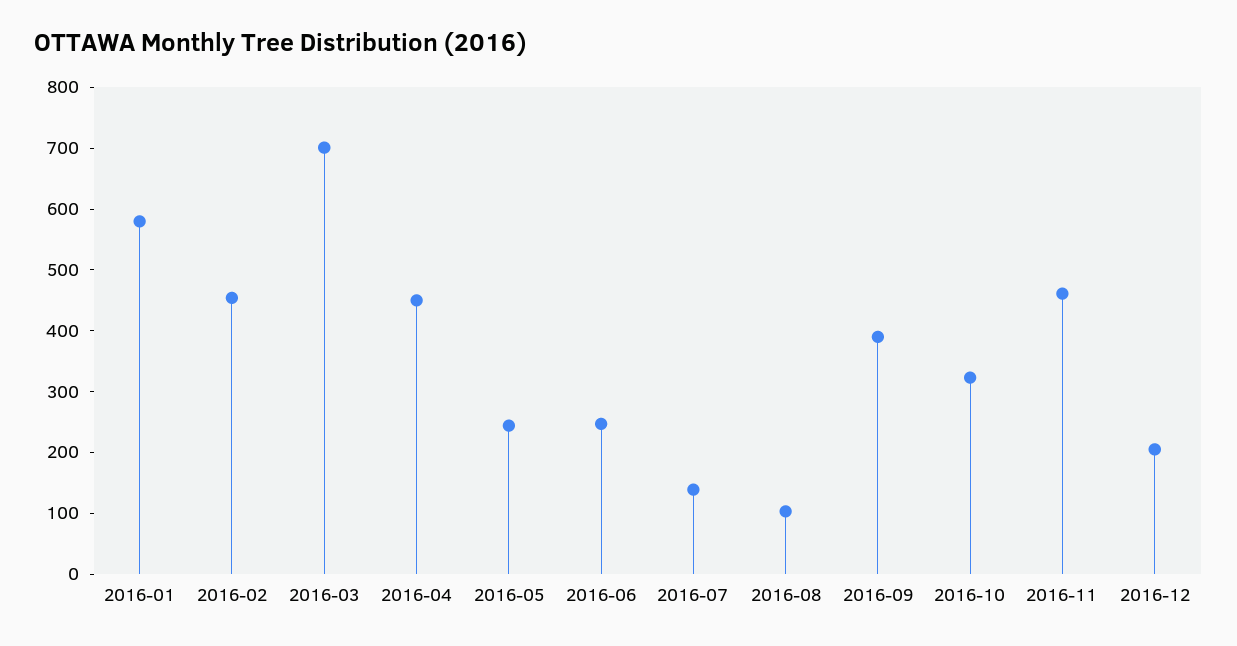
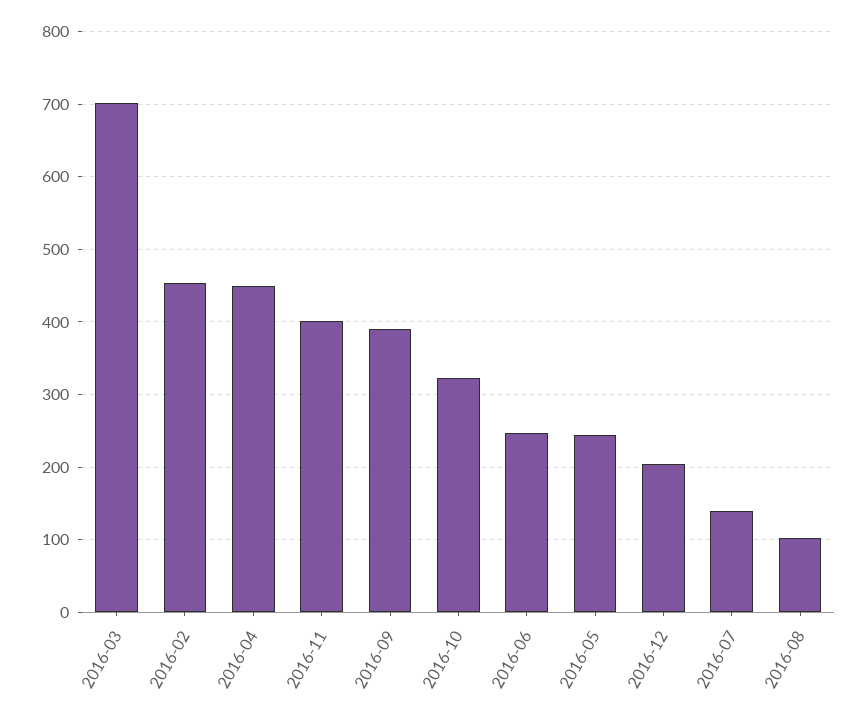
2016-01: 580 -> none
2016-11: 460 -> 400

